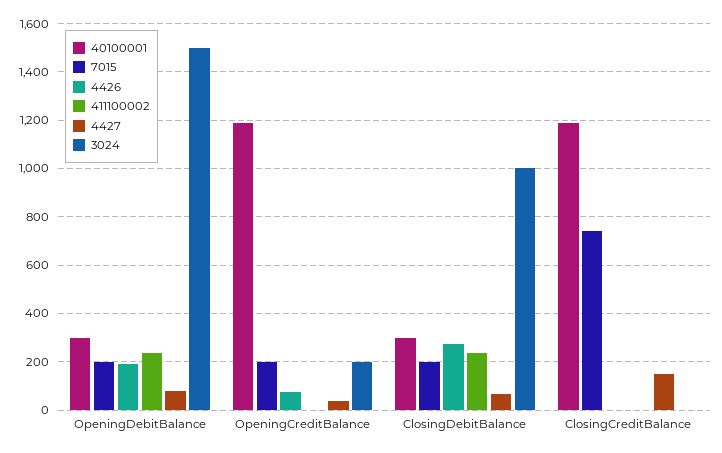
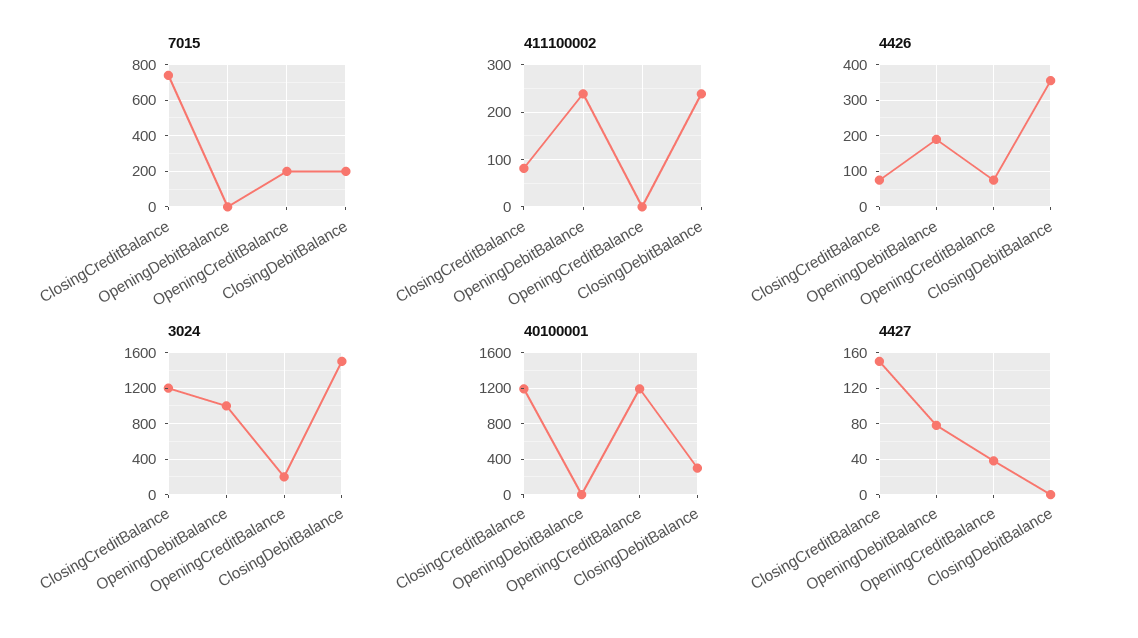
40100001, OpeningDebitBalance: 300 -> 0
7015, OpeningDebitBalance: 200 -> 0
3024, OpeningDebitBalance: 1500 -> 1000
4426, ClosingDebitBalance: 275 -> 360
4427, ClosingDebitBalance: 75 -> 0
3024, ClosingDebitBalance: 1000 -> 1500
4426, ClosingCreditBalance: 0 -> 80
411100002, ClosingCreditBalance: 0 -> 80
3024, ClosingCreditBalance: 0 -> 1200

